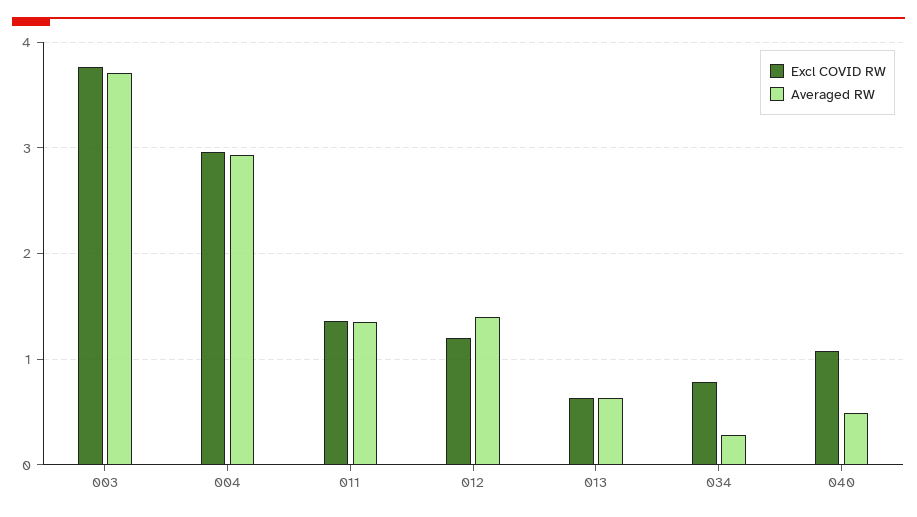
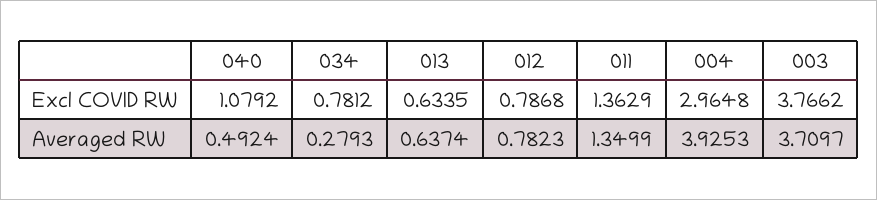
Averaged RW, 004: 2.9 -> 3.9253
Excl COVID RW, 012: 1.2 -> 0.7868
Averaged RW, 012: 1.4 -> 0.7823

